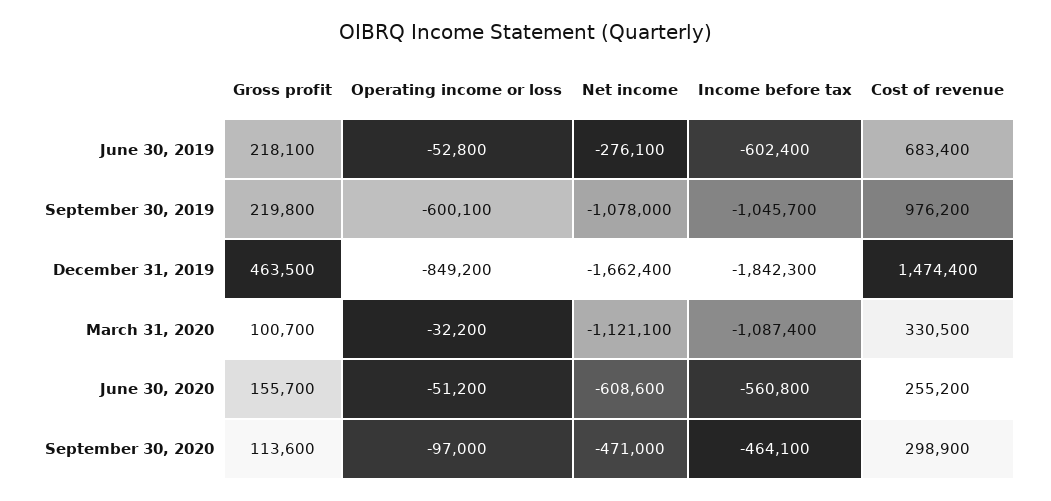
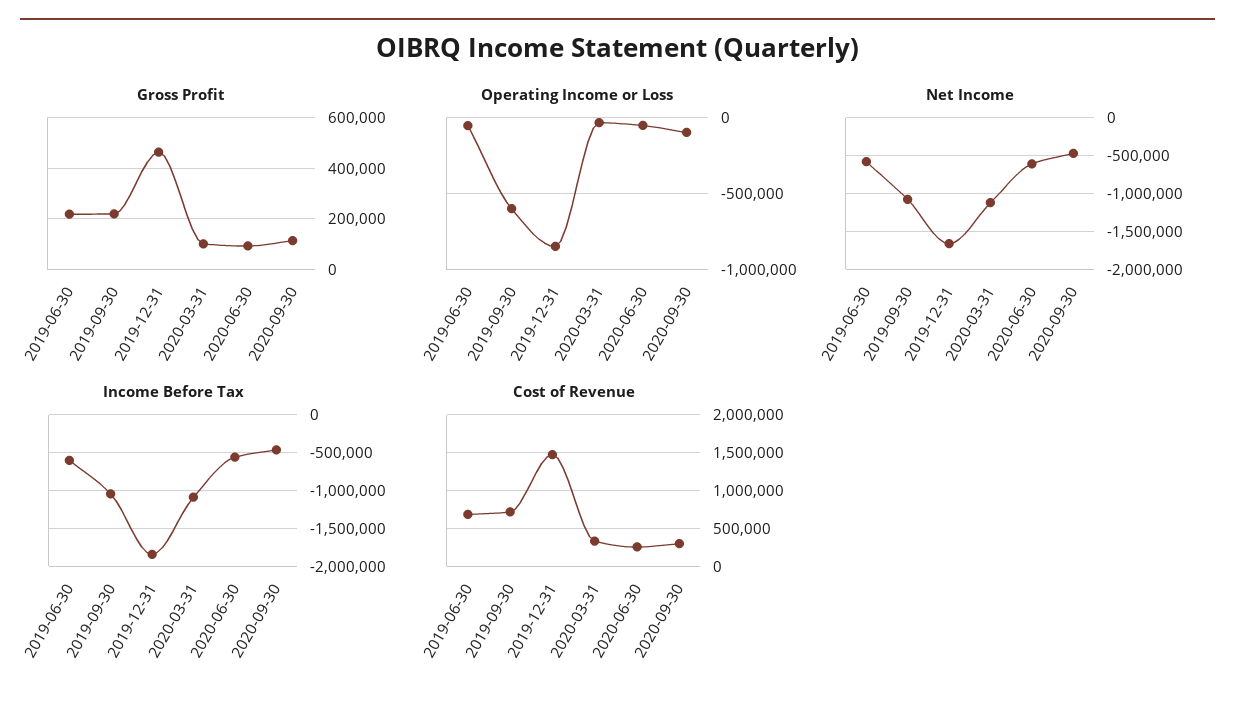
Net income, June 30, 2019: -276100 -> -600000
Cost of revenue, September 30, 2019: 976200 -> 700000
Gross profit, June 30, 2020: 155700 -> 100000

